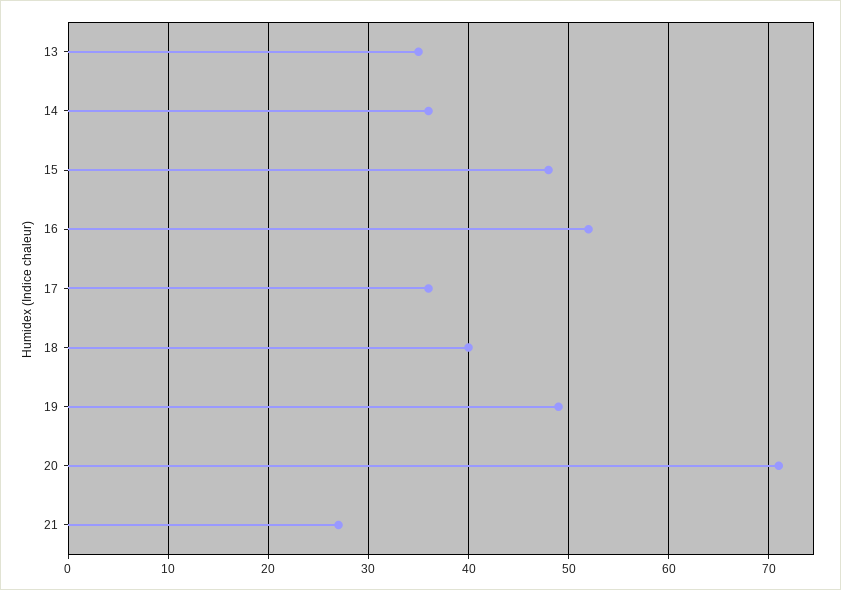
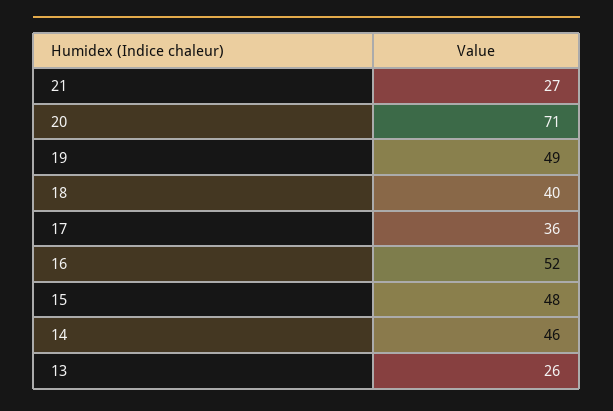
13: 35 -> 26
14: 36 -> 46

